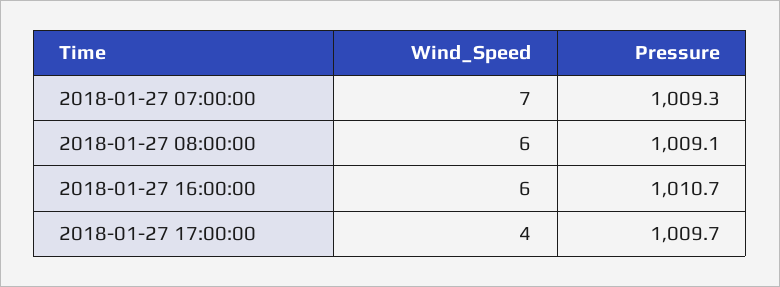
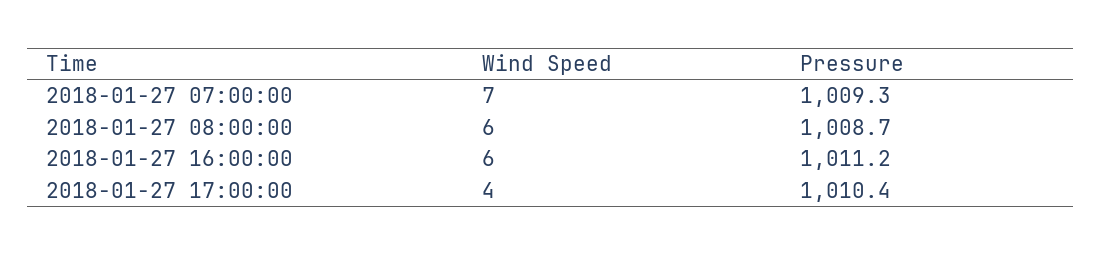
Pressure, 2018-01-27 08:00:00: 1009.1 -> 1008.7
Pressure, 2018-01-27 16:00:00: 1010.7 -> 1011.2
Pressure, 2018-01-27 17:00:00: 1009.7 -> 1010.4

